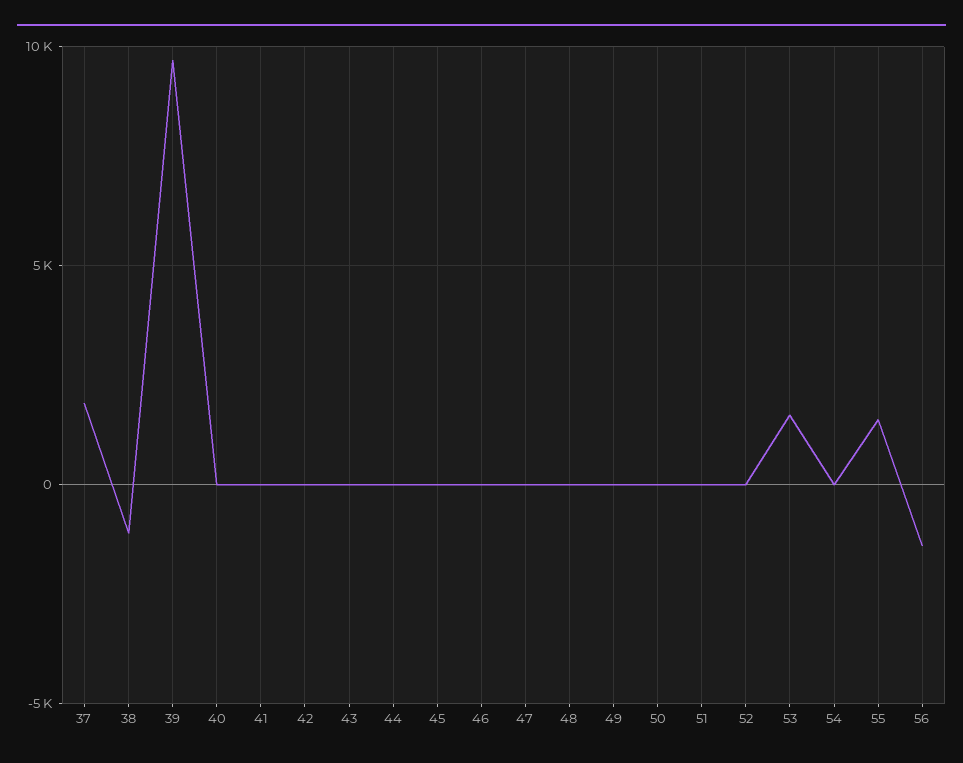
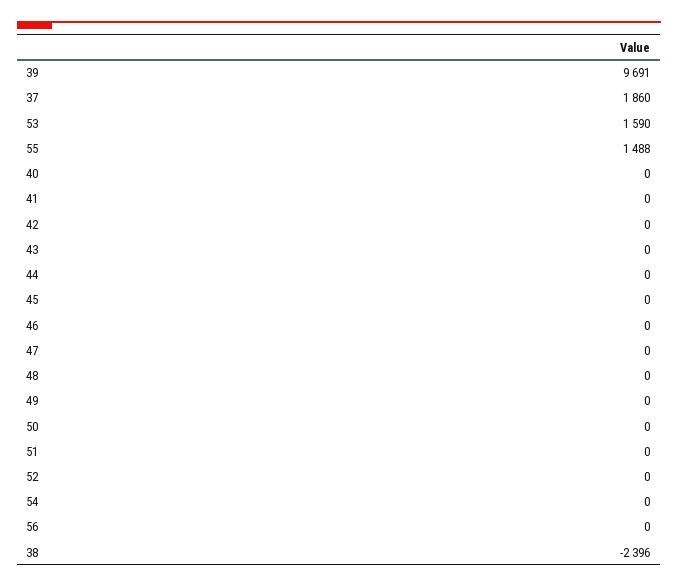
38: -1000 -> -2396
56: -1500 -> 0

